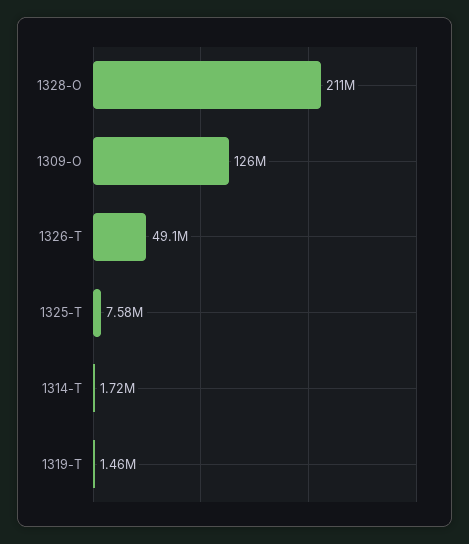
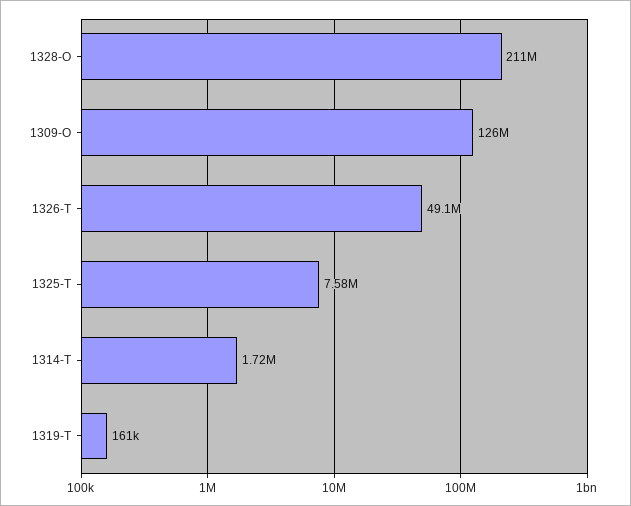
1319-T: 1460000 -> 161000

